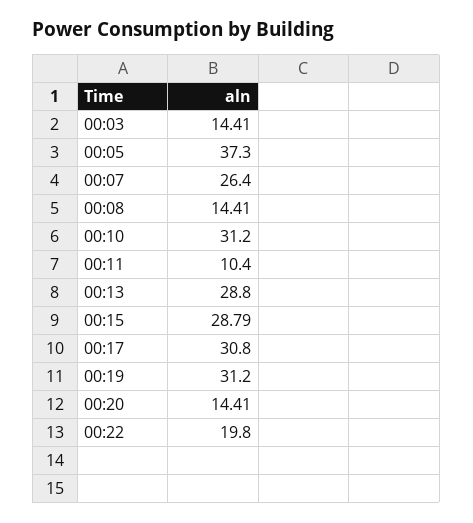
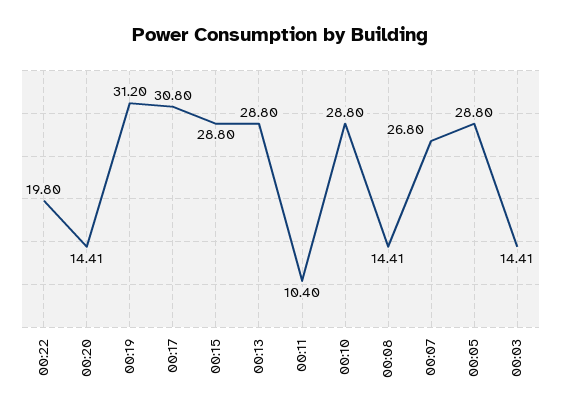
00:05: 37.3 -> 28.8
00:07: 26.4 -> 26.8
00:10: 31.2 -> 28.8
00:15: 28.79 -> 28.8

